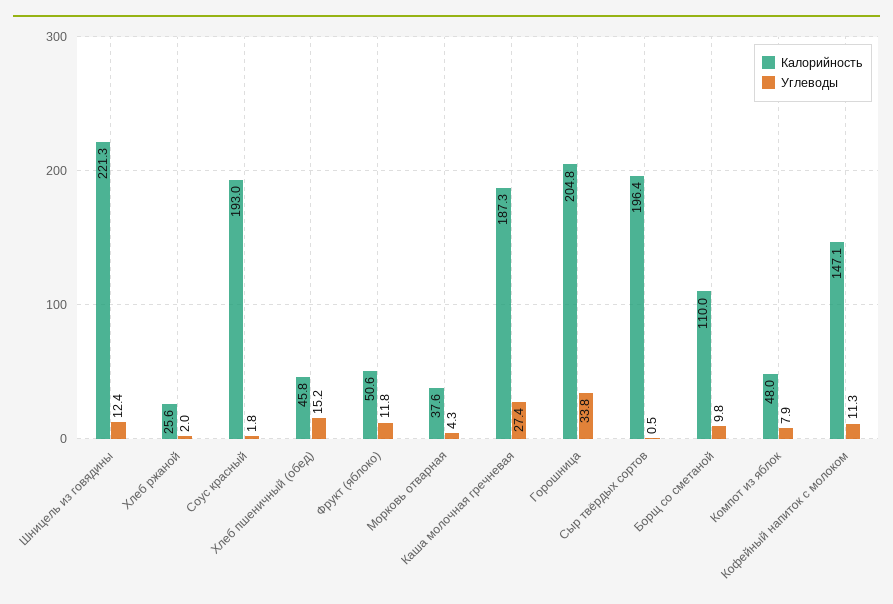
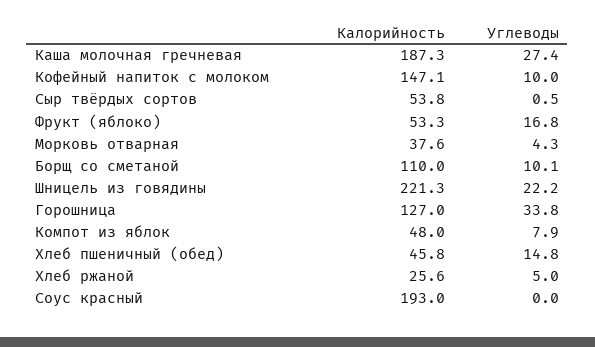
Углеводы, Шницель из говядины: 12.4 -> 22.2
Углеводы, Хлеб ржаной: 2 -> 5
Углеводы, Соус красный: 1.8 -> 0
Углеводы, Хлеб пшеничный (обед): 15.2 -> 14.8
Калорийность, Фрукт (яблоко): 50.6 -> 53.3
Углеводы, Фрукт (яблоко): 11.8 -> 16.8
Калорийность, Горошница: 204.8 -> 127
Калорийность, Сыр твёрдых сортов: 196.4 -> 53.8
Углеводы, Борщ со сметаной: 9.8 -> 10.1
Углеводы, Кофейный напиток с молоком: 11.3 -> 10

